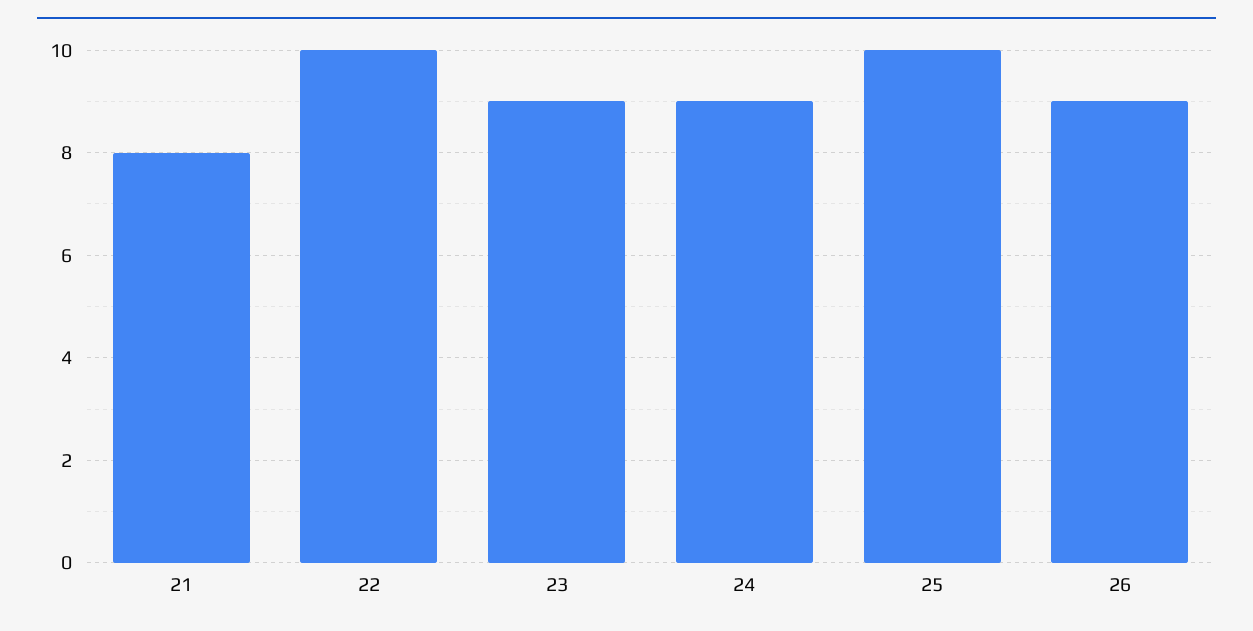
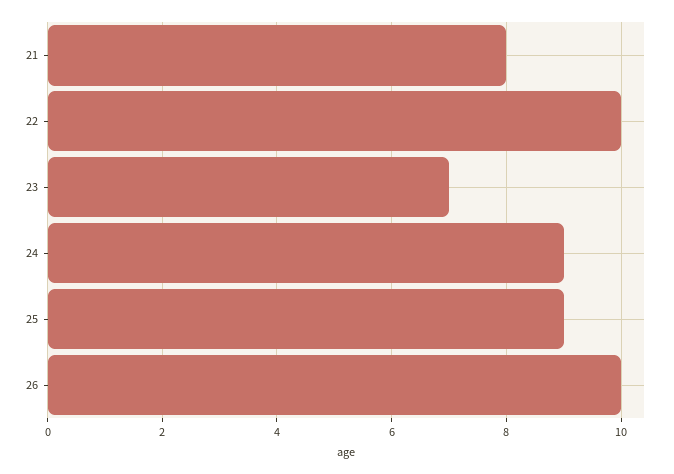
23: 9 -> 7
25: 10 -> 9
26: 9 -> 10

